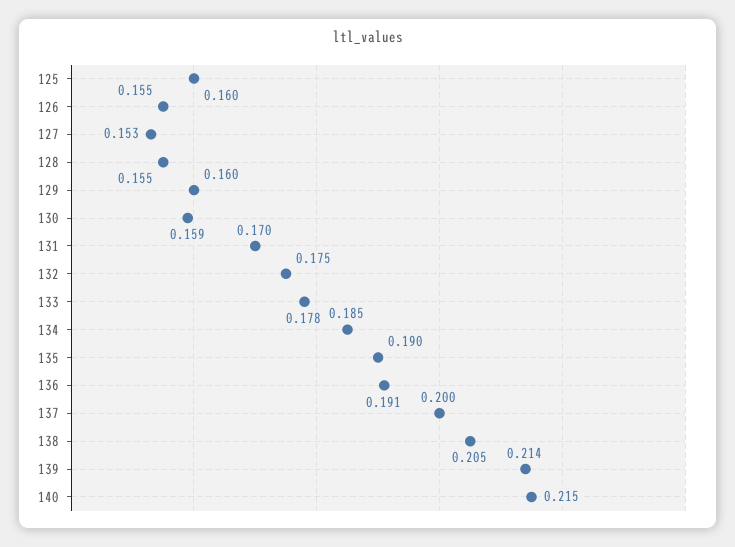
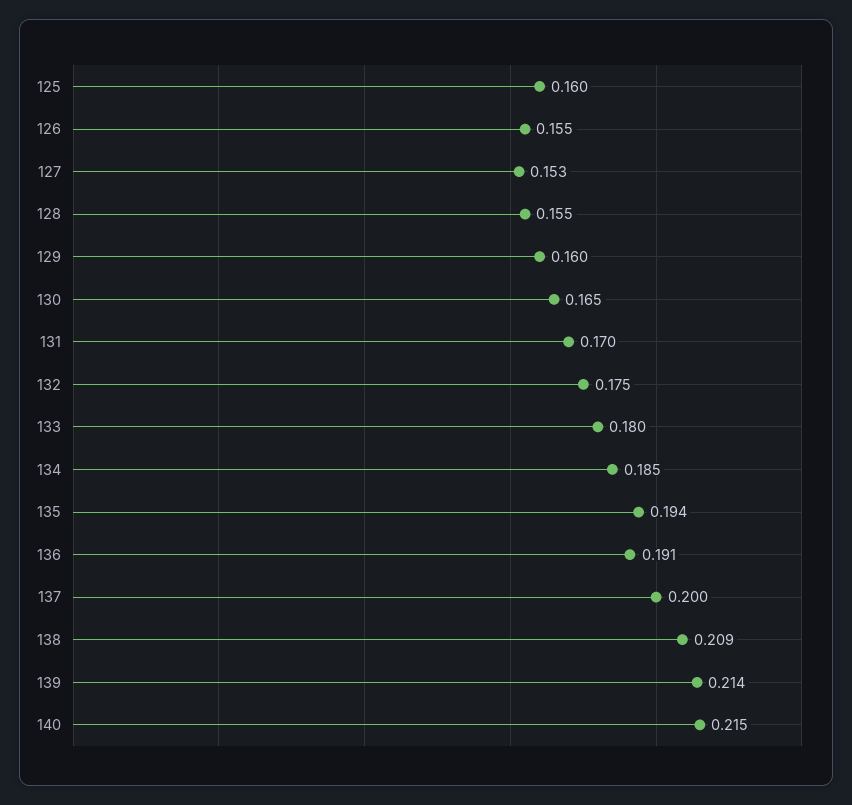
130: 0.159 -> 0.165
133: 0.178 -> 0.18
135: 0.19 -> 0.194
138: 0.205 -> 0.209

